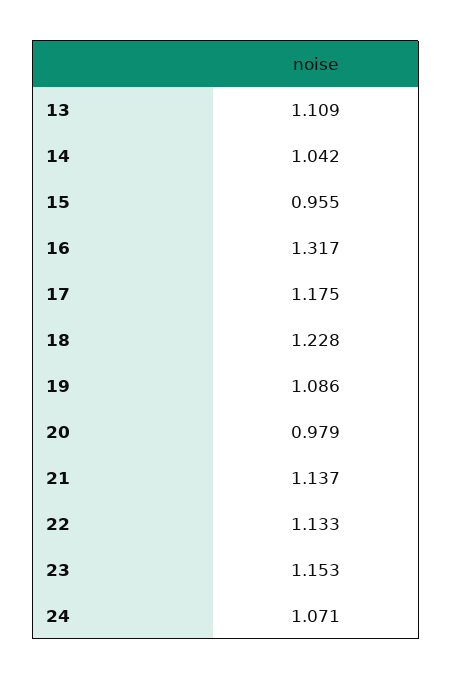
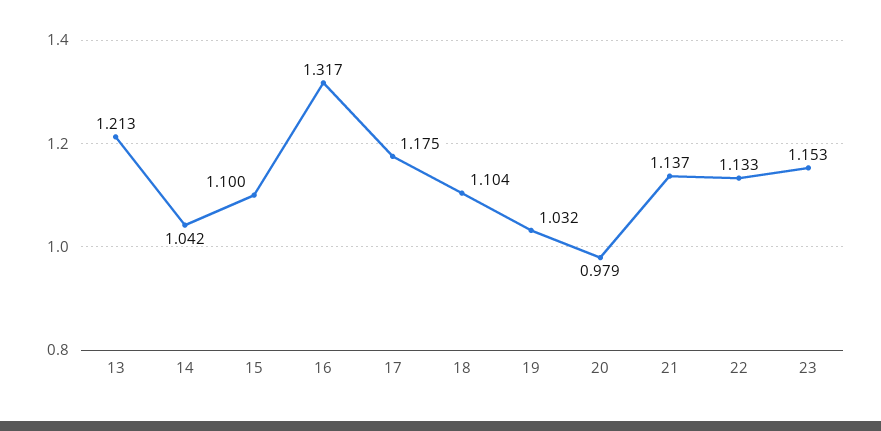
13: 1.109 -> 1.213
15: 0.955 -> 1.1
18: 1.228 -> 1.104
19: 1.086 -> 1.032
24: 1.071 -> none

